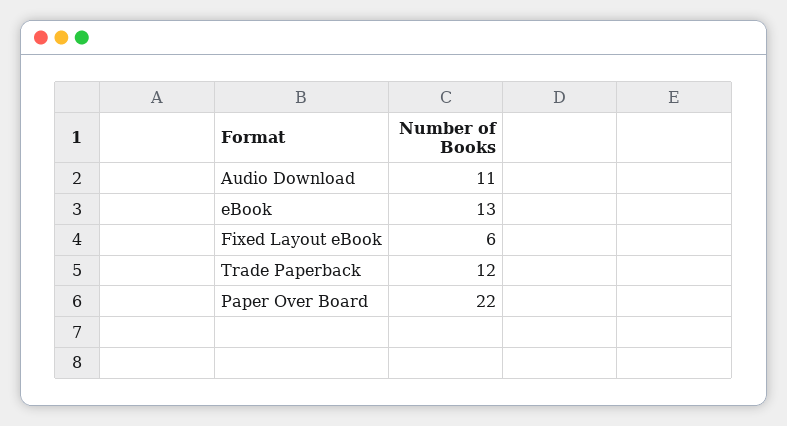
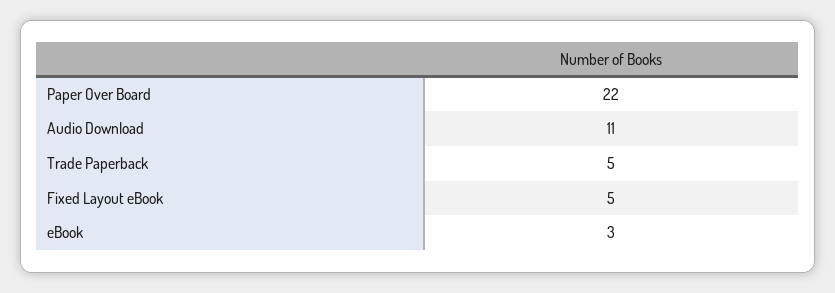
eBook: 13 -> 3
Fixed Layout eBook: 6 -> 5
Trade Paperback: 12 -> 5

